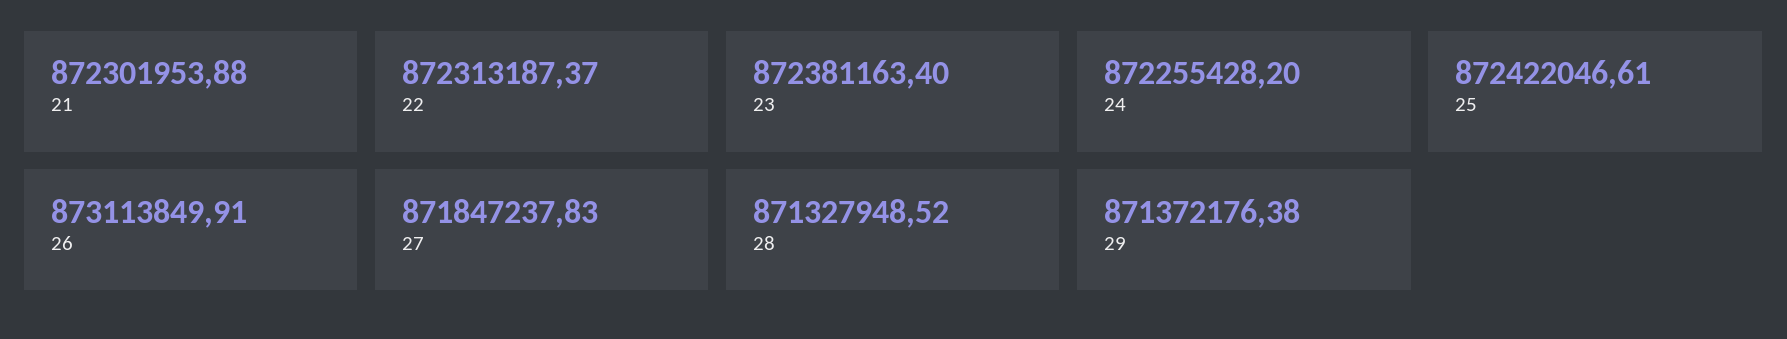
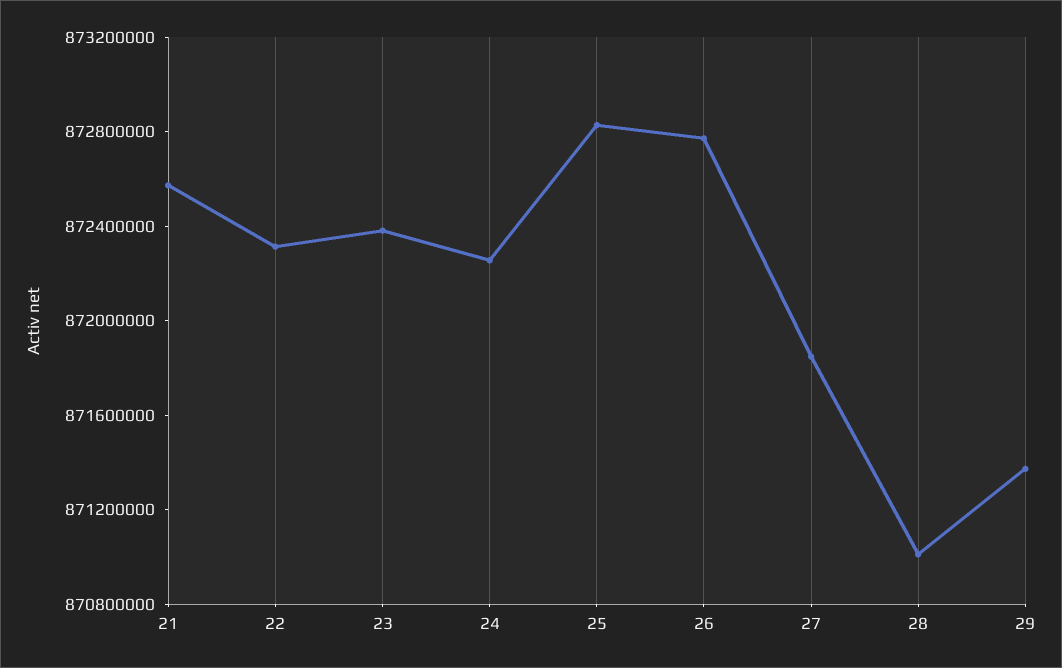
21: 872301953.88 -> 872600000
25: 872422046.61 -> 872800000
26: 873113849.91 -> 872800000
28: 871327948.52 -> 871000000

